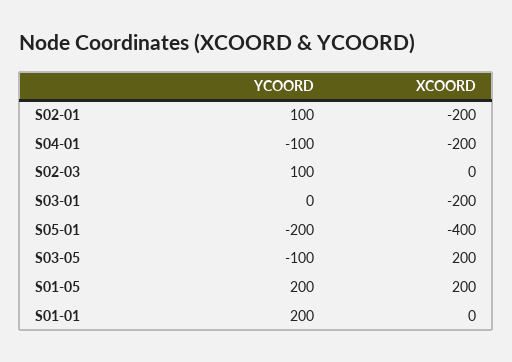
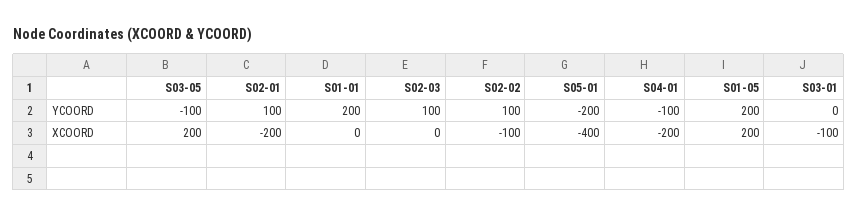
XCOORD, S03-01: -200 -> -100
YCOORD, S02-02: none -> 100
XCOORD, S02-02: none -> -100

